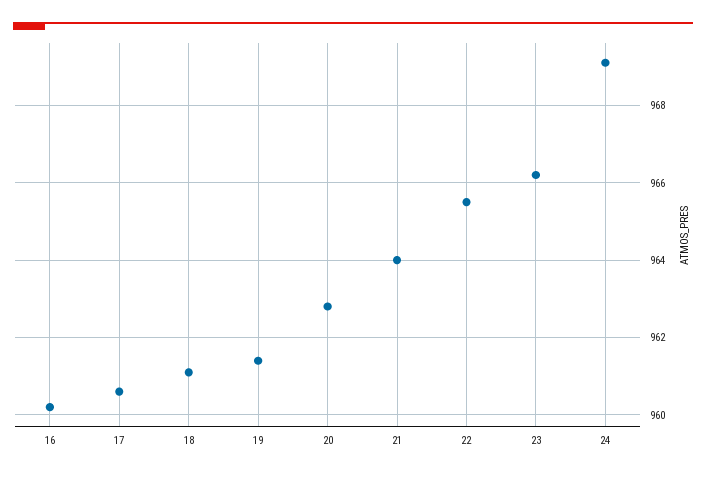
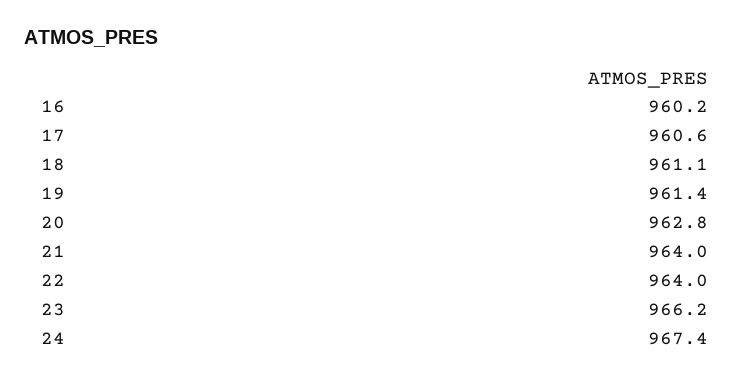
22: 965.5 -> 964
24: 969 -> 967.4

